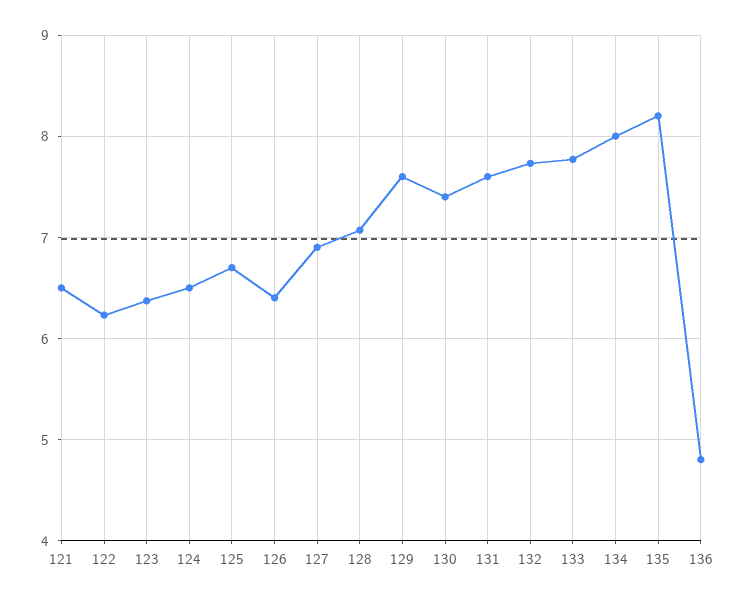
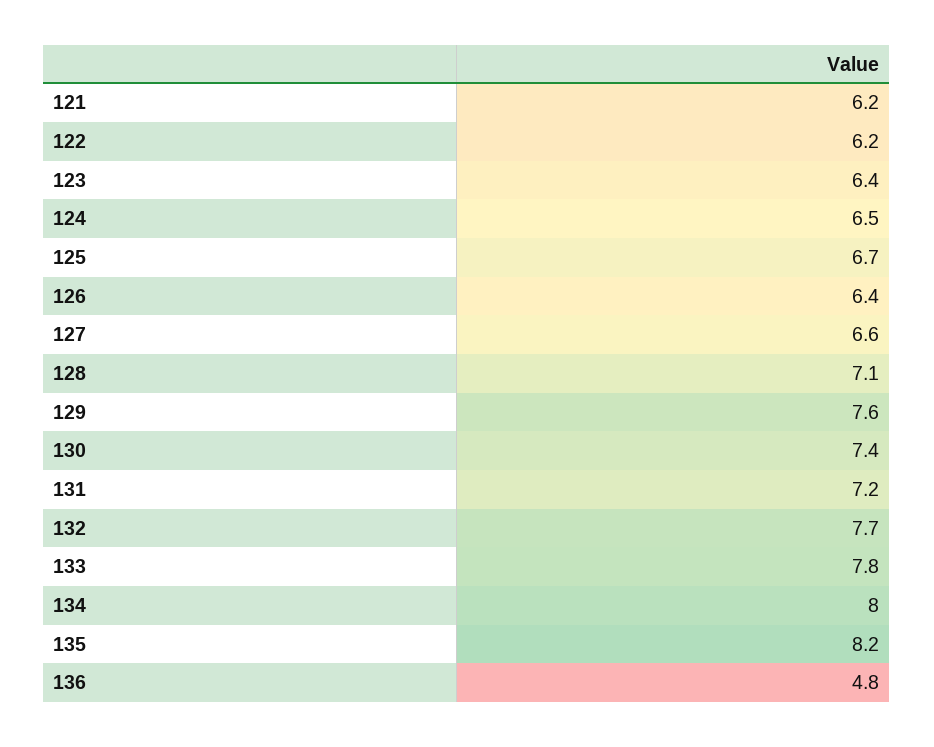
121: 6.5 -> 6.2
127: 6.9 -> 6.6
131: 7.6 -> 7.2

